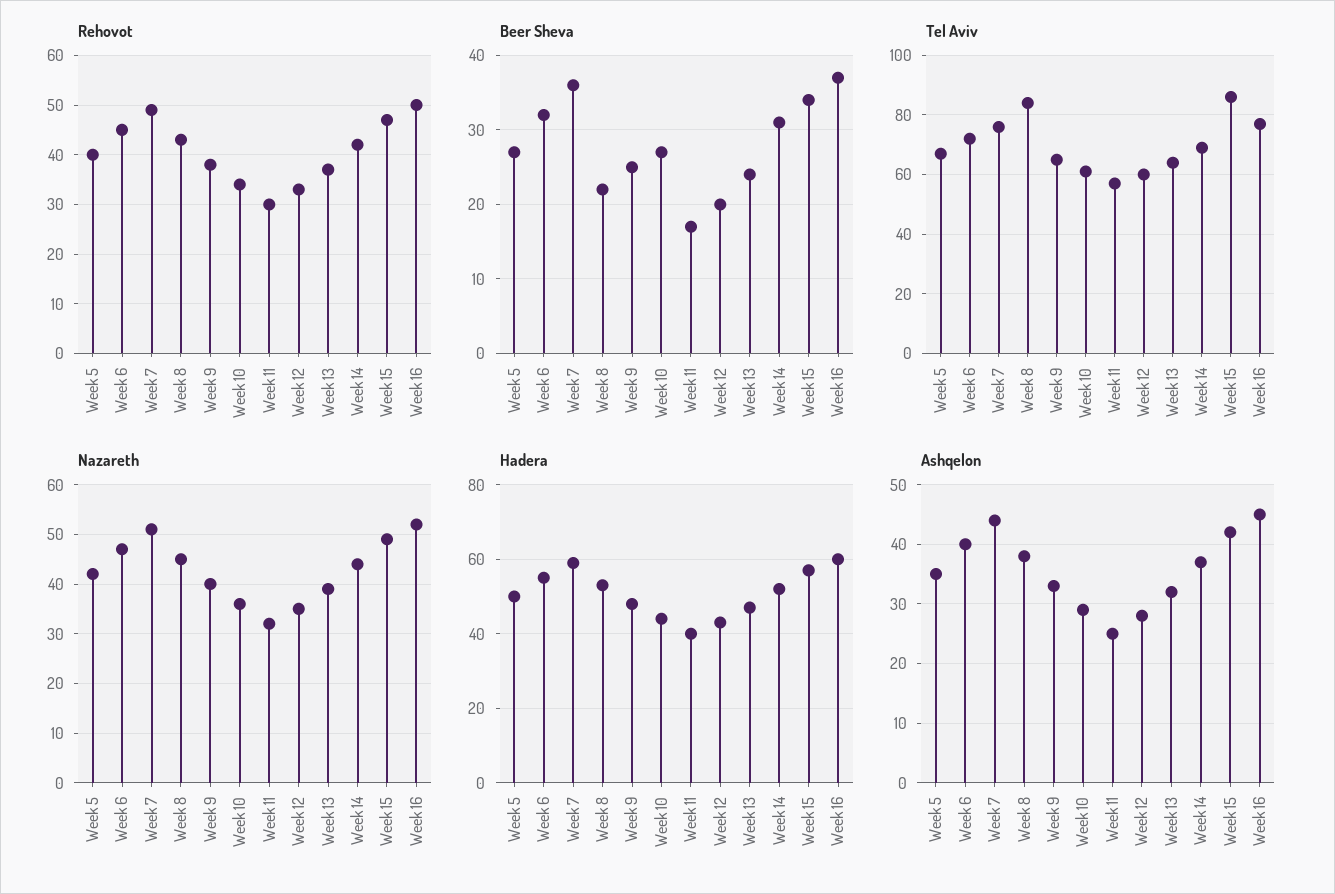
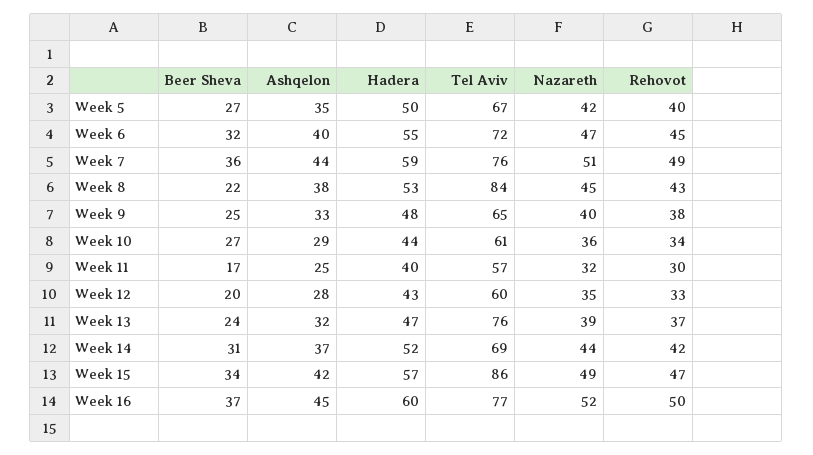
Tel Aviv, Week 13: 65 -> 76

